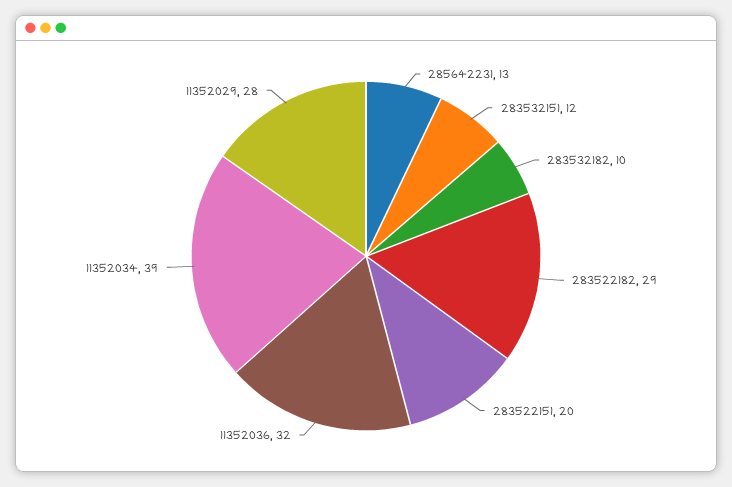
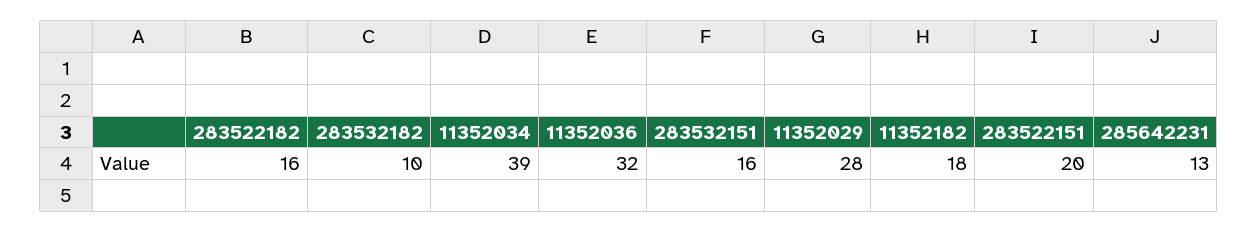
283532151: 12 -> 16
283522182: 29 -> 16
11352182: none -> 18

